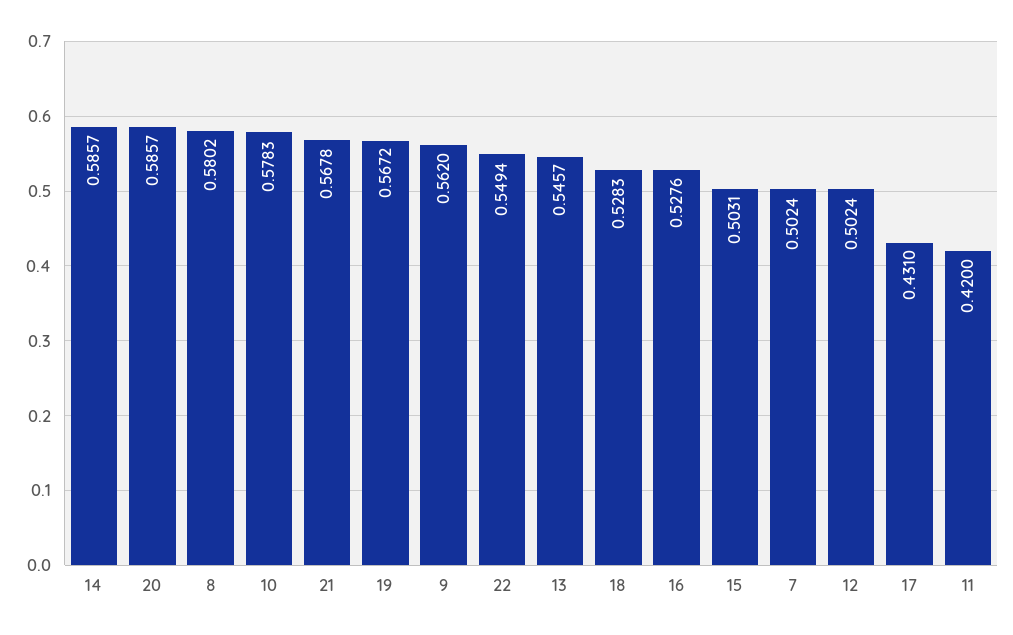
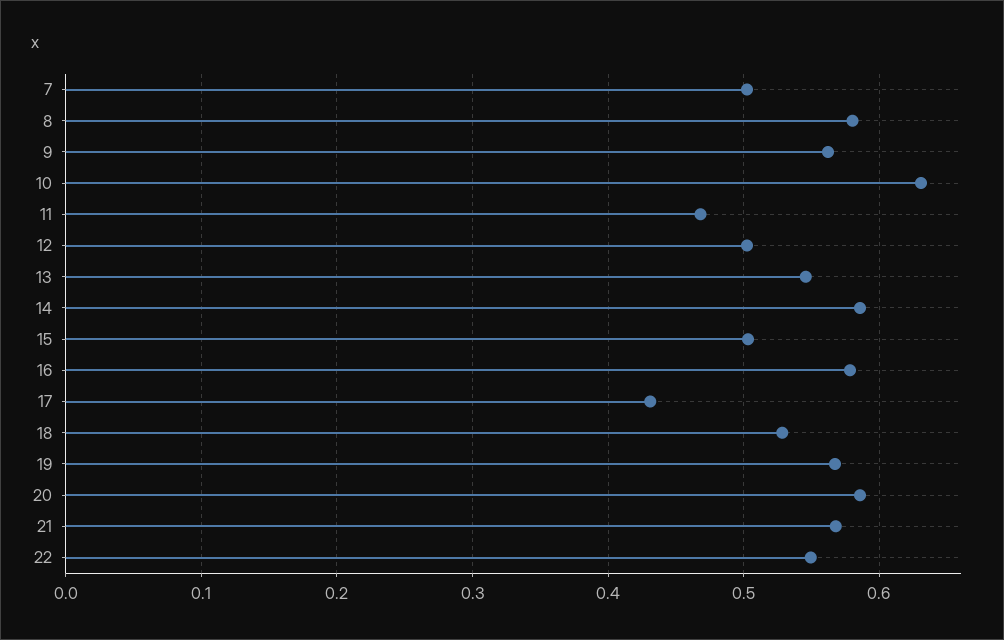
10: 0.5783 -> 0.63
16: 0.5276 -> 0.58
11: 0.42 -> 0.47

